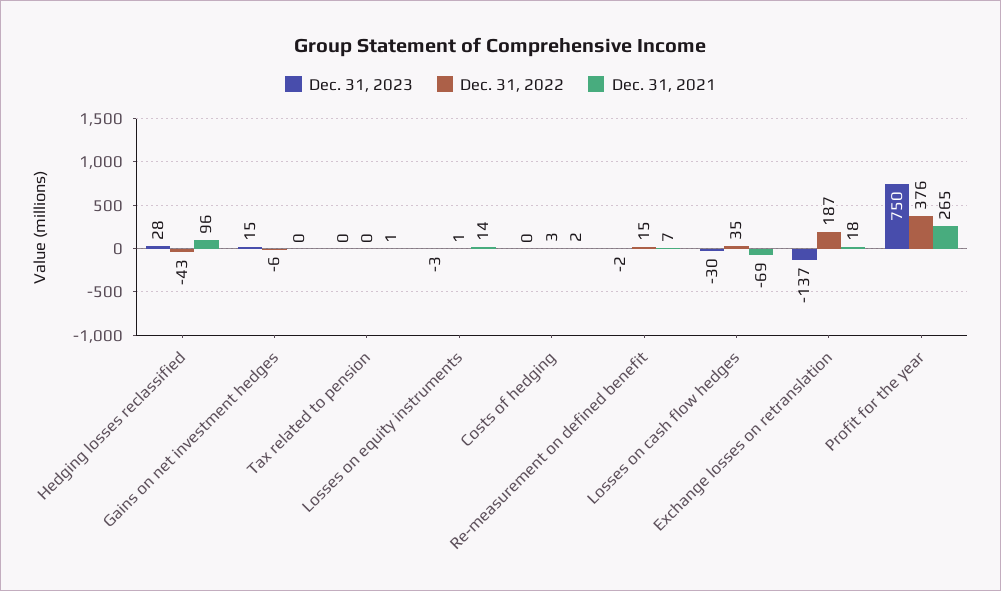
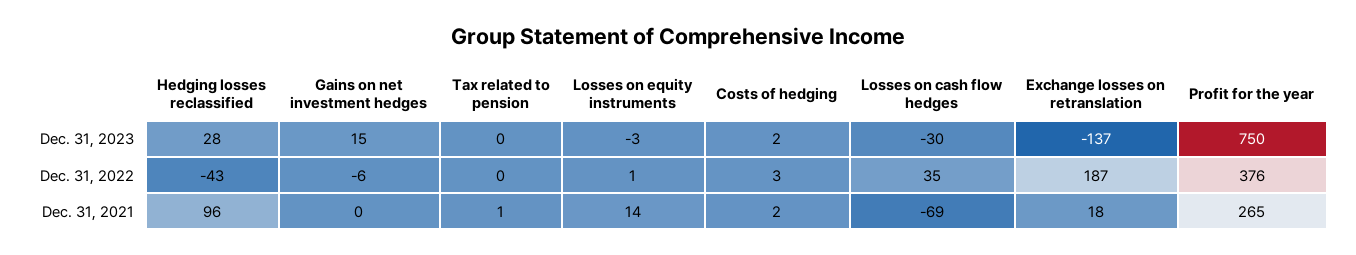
Dec. 31, 2023, Costs of hedging: 0 -> 2
Dec. 31, 2023, Re-measurement on defined benefit: -2 -> none
Dec. 31, 2022, Re-measurement on defined benefit: 15 -> none
Dec. 31, 2021, Re-measurement on defined benefit: 7 -> none

